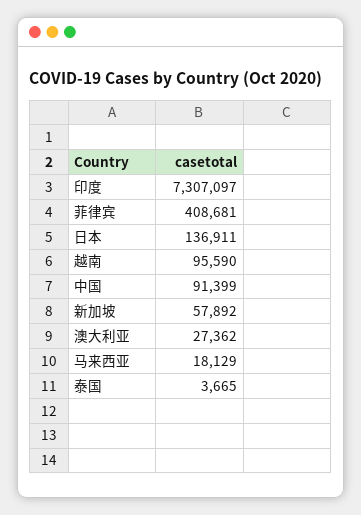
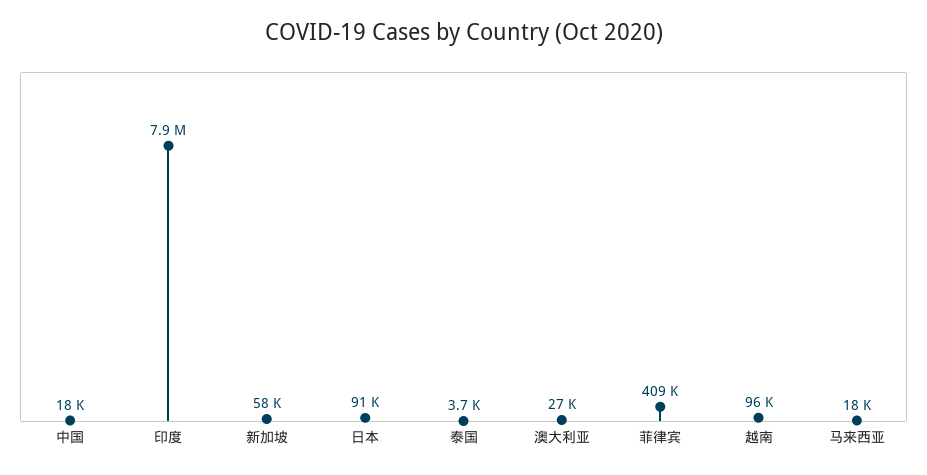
印度: 7307097 -> 7900000
日本: 136911 -> 91000
中国: 91399 -> 18000

